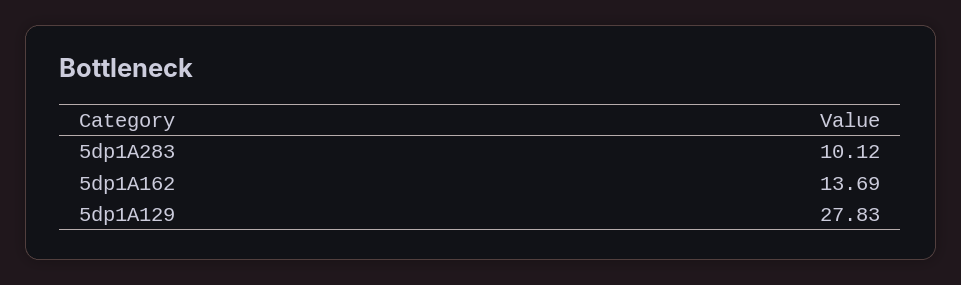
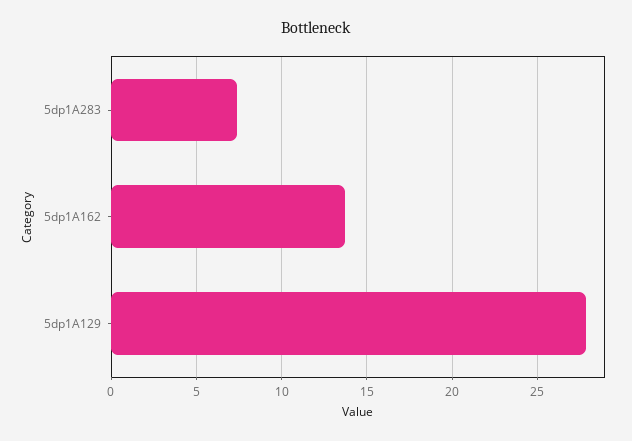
5dp1A283: 10.12 -> 7.5

